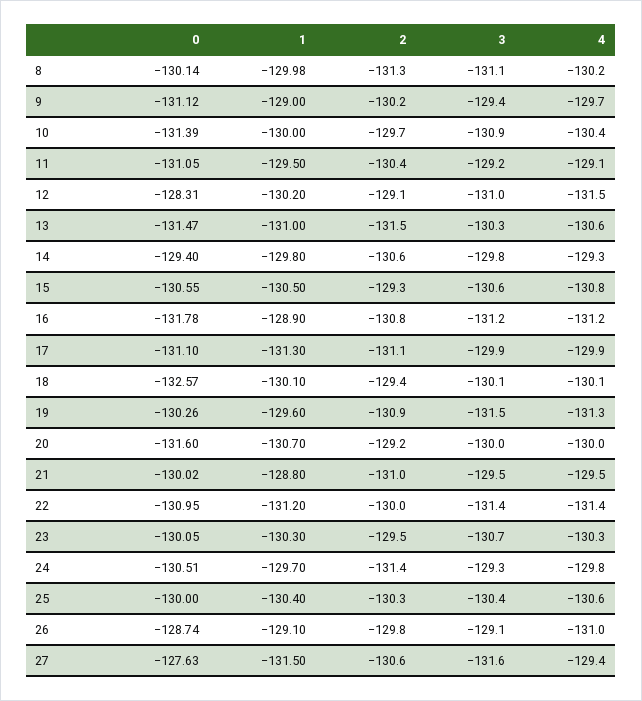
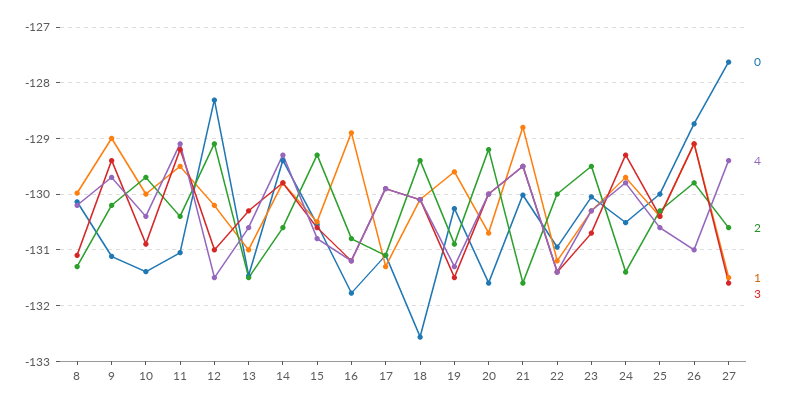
2, 21: -131 -> -131.6

